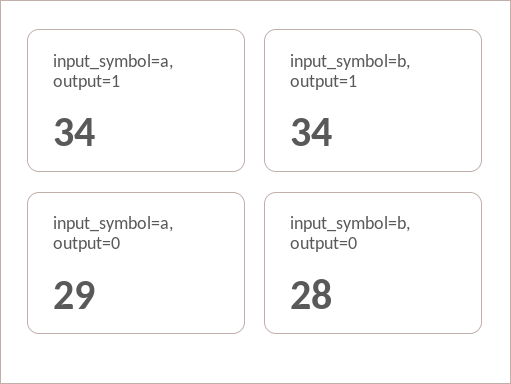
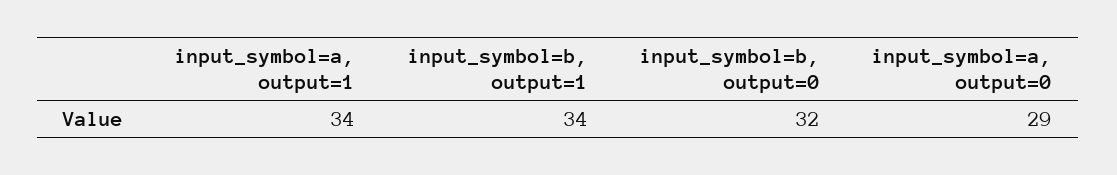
input_symbol=b, output=0: 28 -> 32

